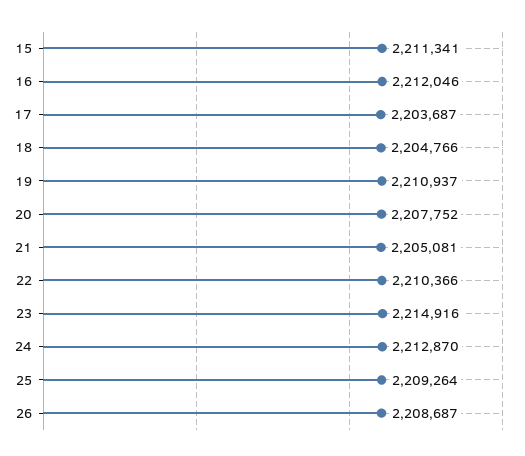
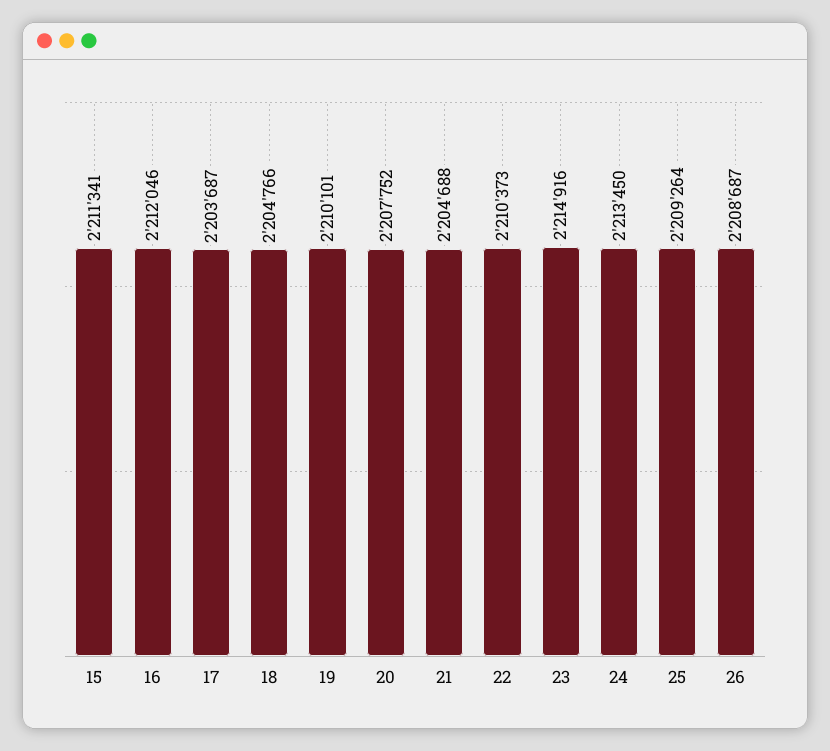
19: 2210937 -> 2210101
21: 2205081 -> 2204688
22: 2210366 -> 2210373
24: 2212870 -> 2213450

